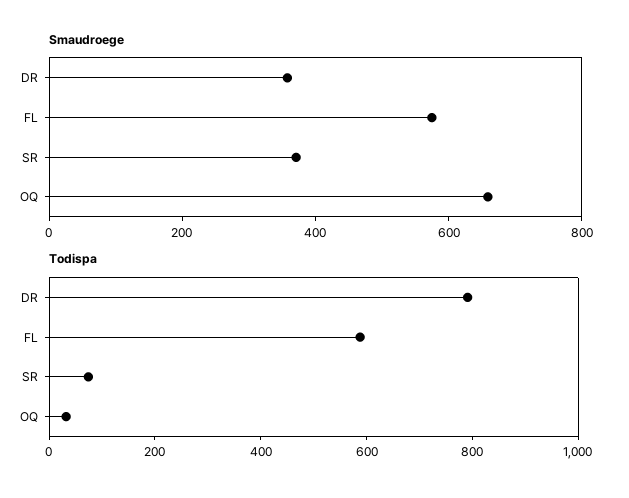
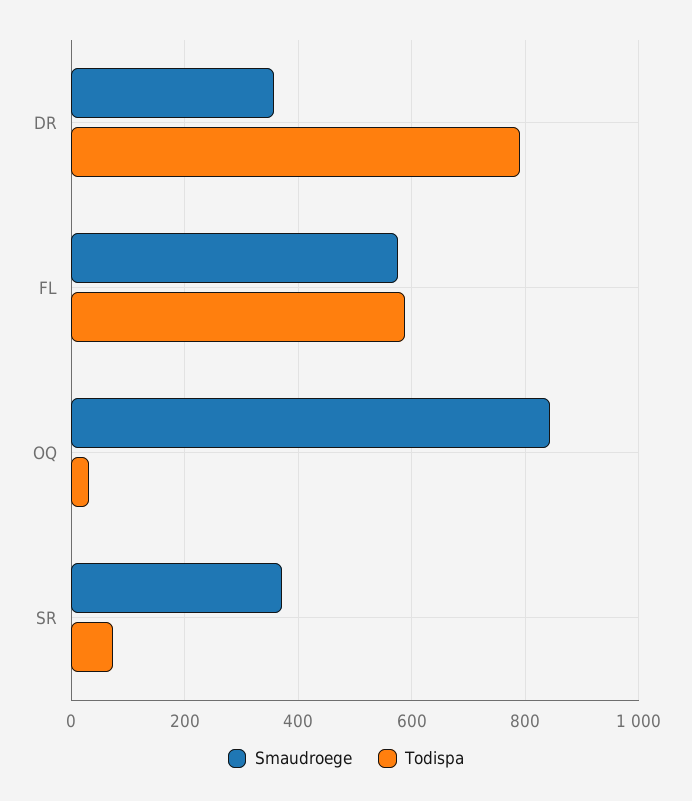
Smaudroege, OQ: 650 -> 840

